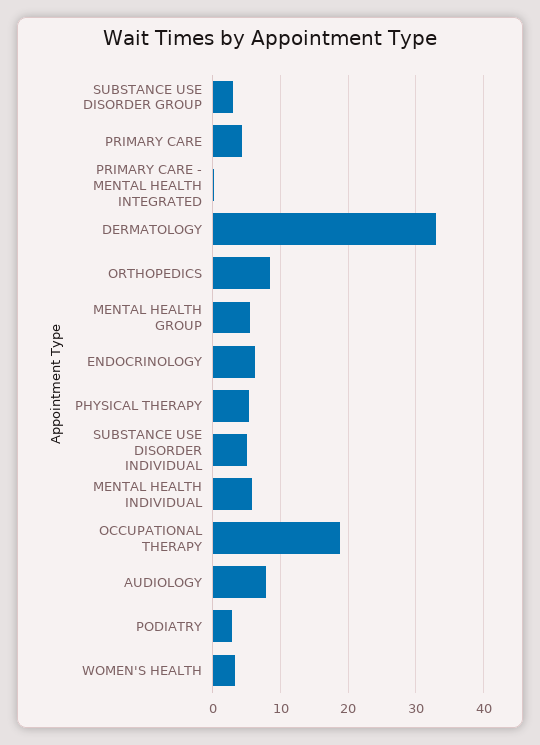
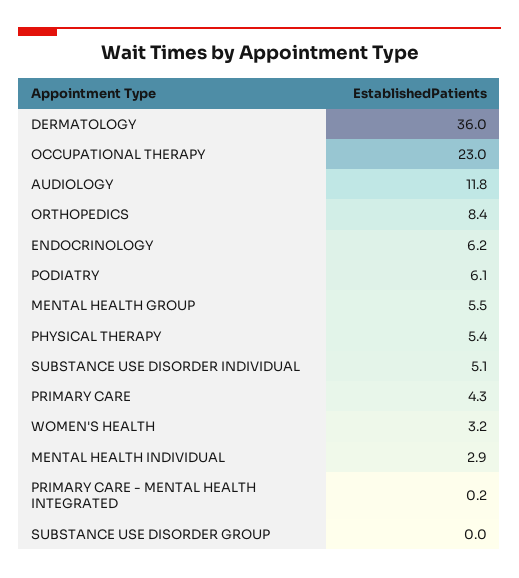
SUBSTANCE USE DISORDER GROUP: 3 -> 0
DERMATOLOGY: 33 -> 36
MENTAL HEALTH INDIVIDUAL: 6 -> 2.9
OCCUPATIONAL THERAPY: 19 -> 23
AUDIOLOGY: 8 -> 11.8
PODIATRY: 3 -> 6.1

